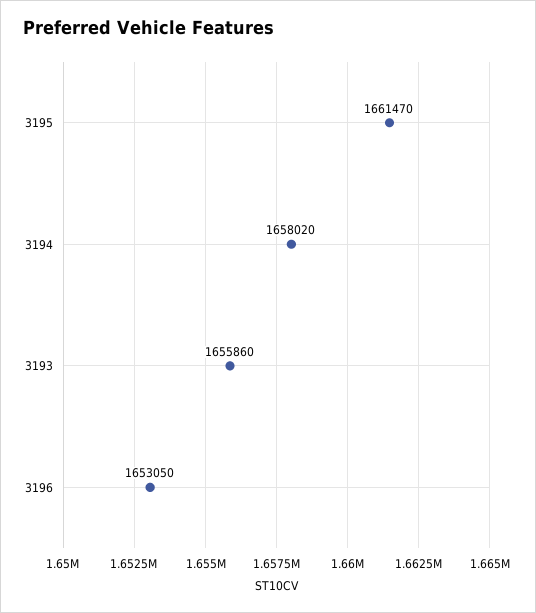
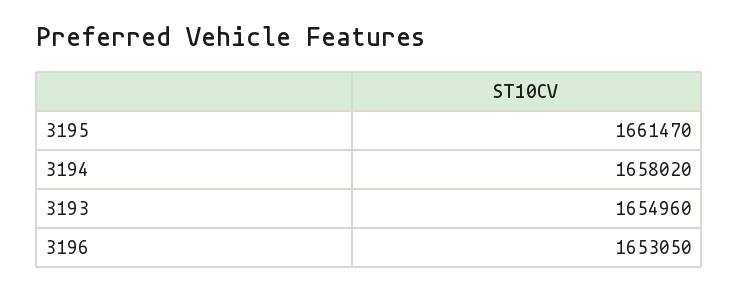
3193: 1655860 -> 1654960

